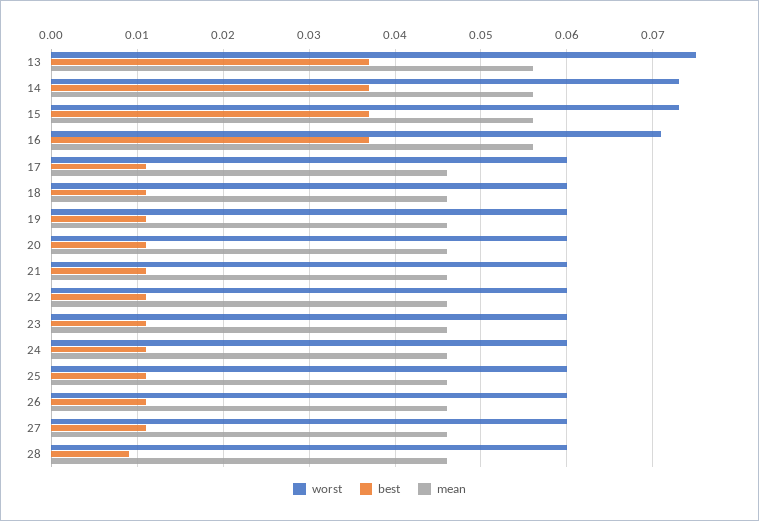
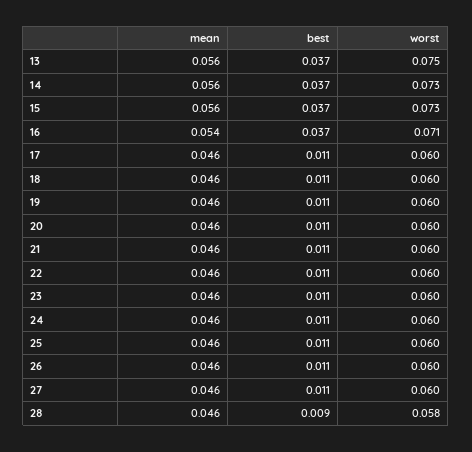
mean, 16: 0.056 -> 0.054
worst, 28: 0.06 -> 0.058

